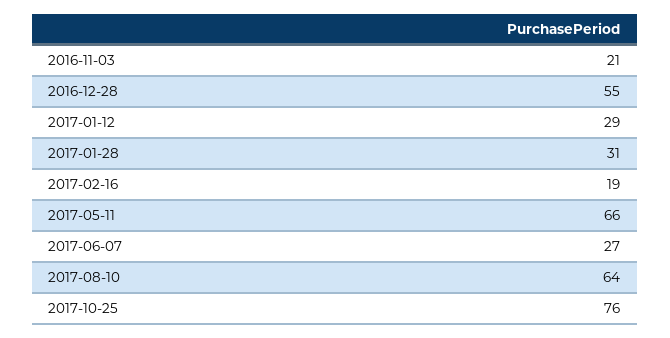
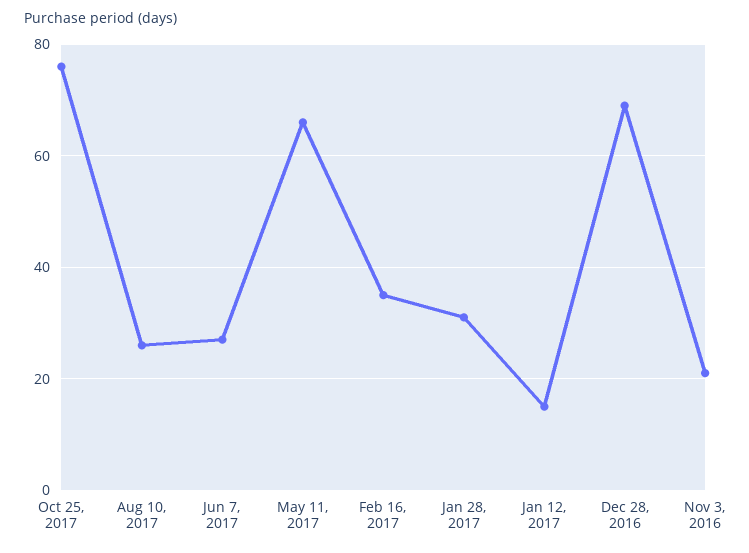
2016-12-28: 55 -> 70
2017-01-12: 29 -> 15
2017-02-16: 19 -> 35
2017-08-10: 64 -> 25

